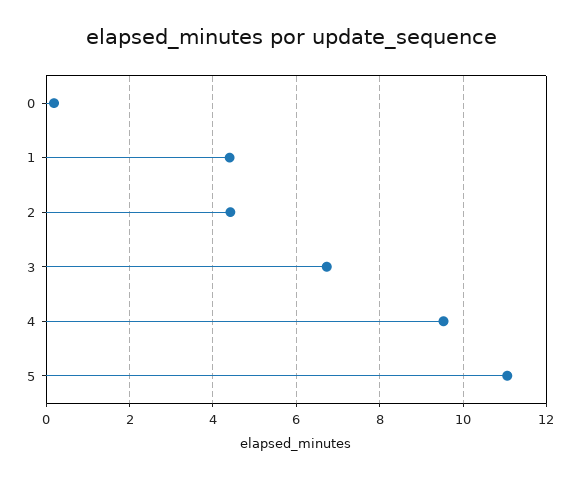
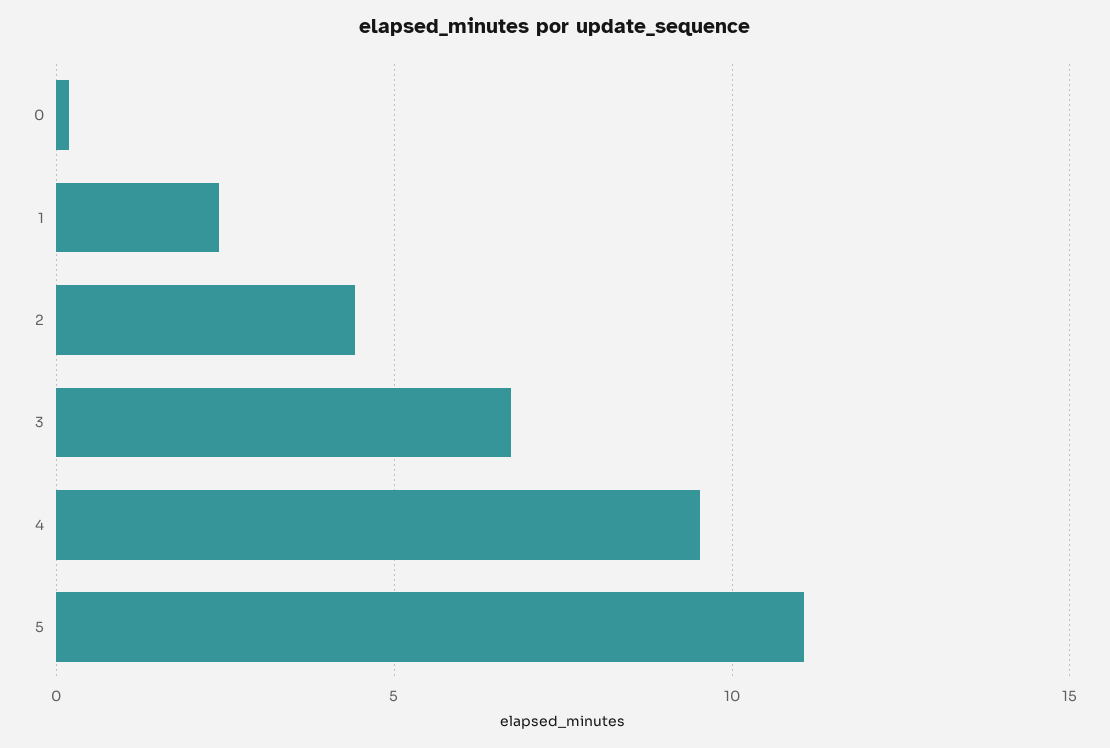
1: 4.4 -> 2.5

